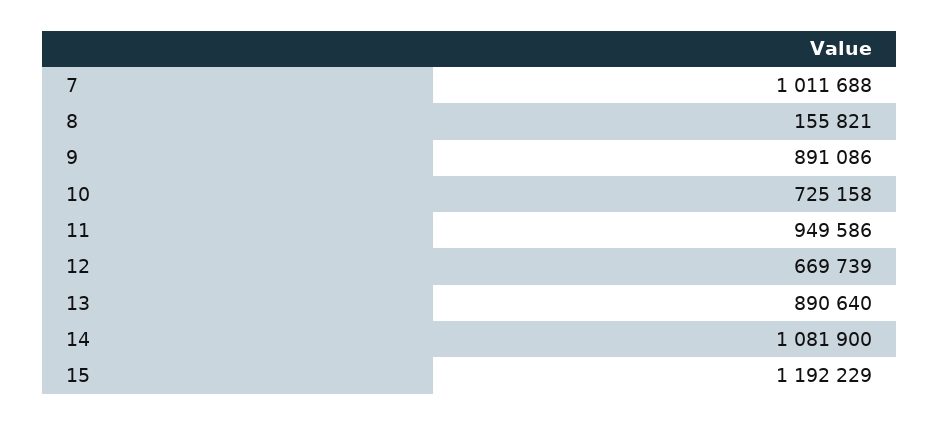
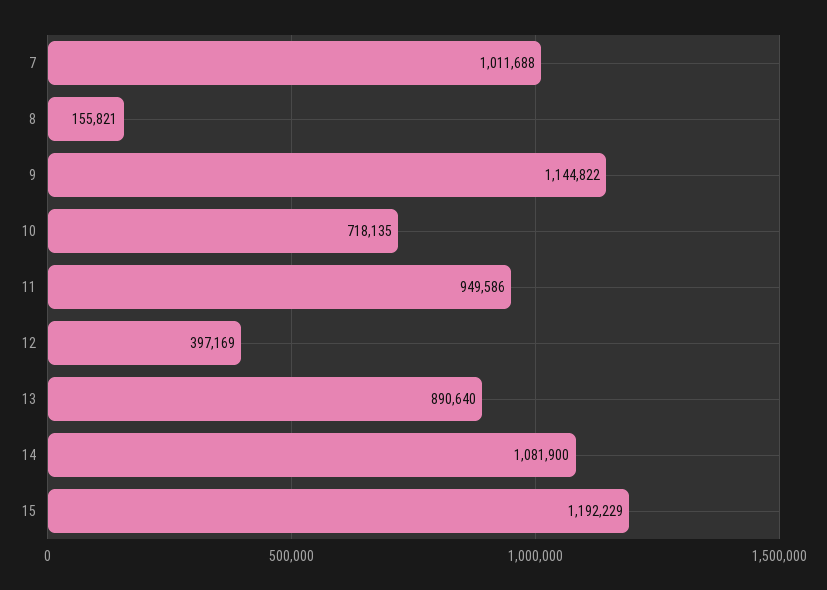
9: 891086 -> 1144822
10: 725158 -> 718135
12: 669739 -> 397169

